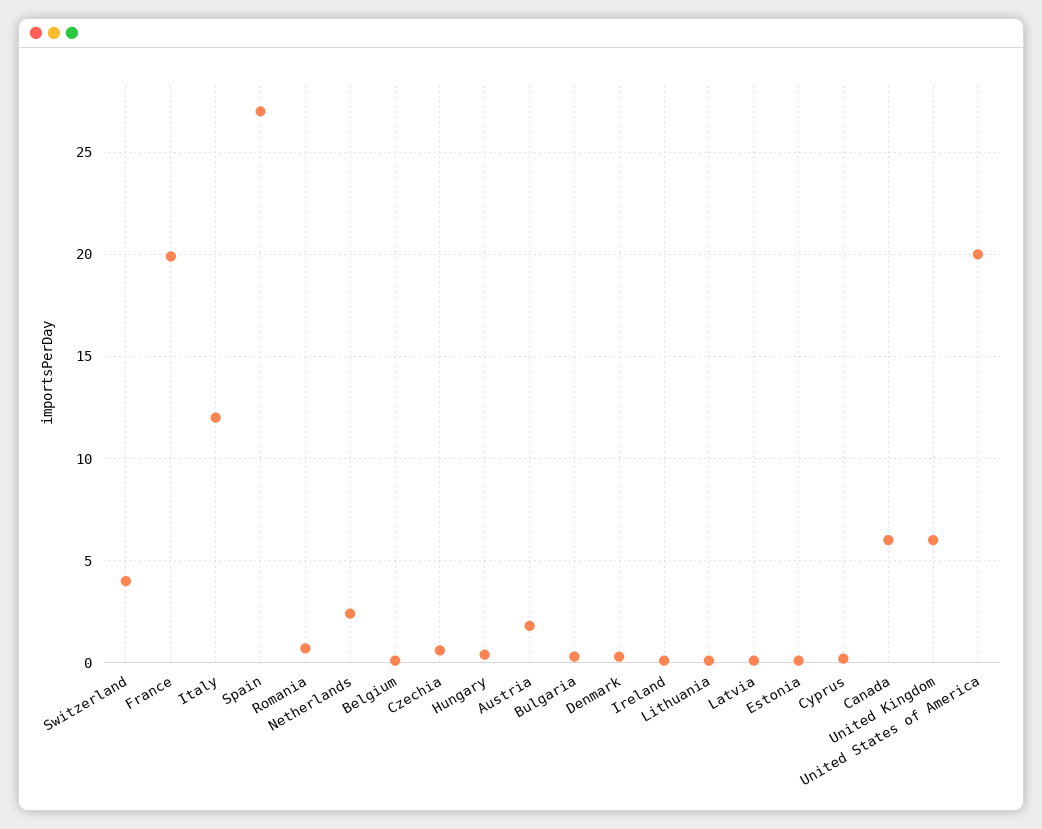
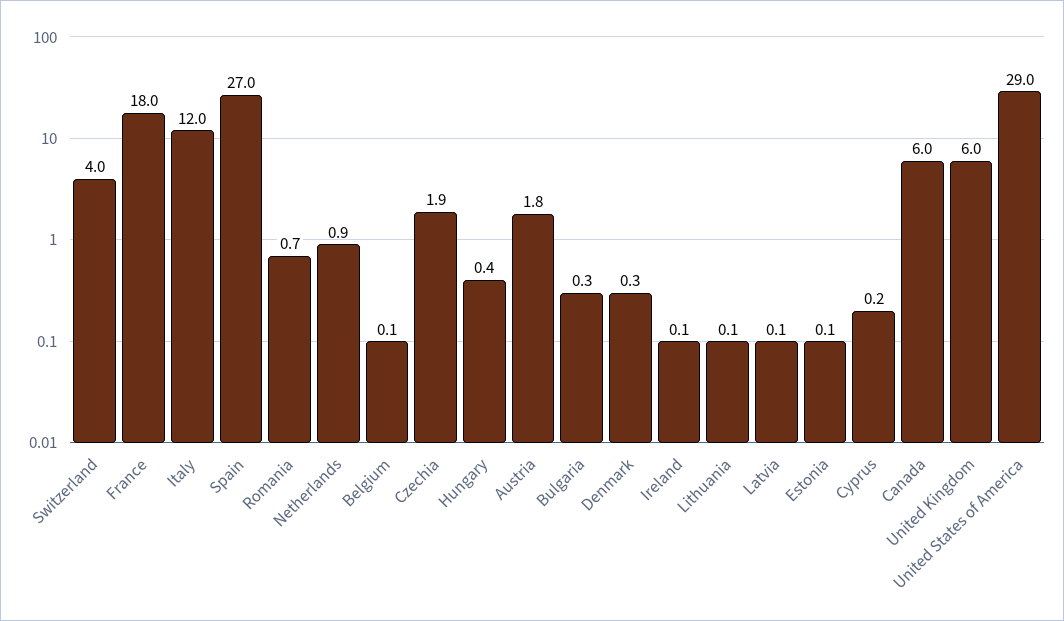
France: 20 -> 18
Netherlands: 2.5 -> 0.9
Czechia: 0.5 -> 1.9
United States of America: 20 -> 29

